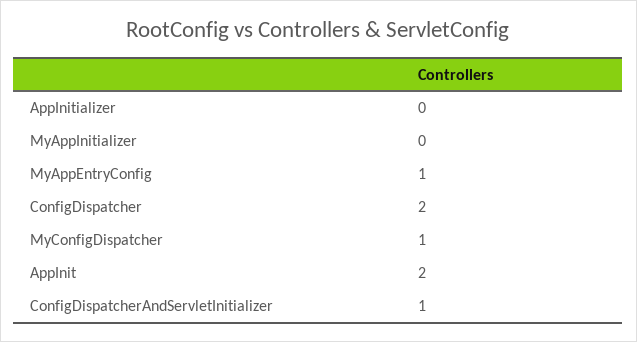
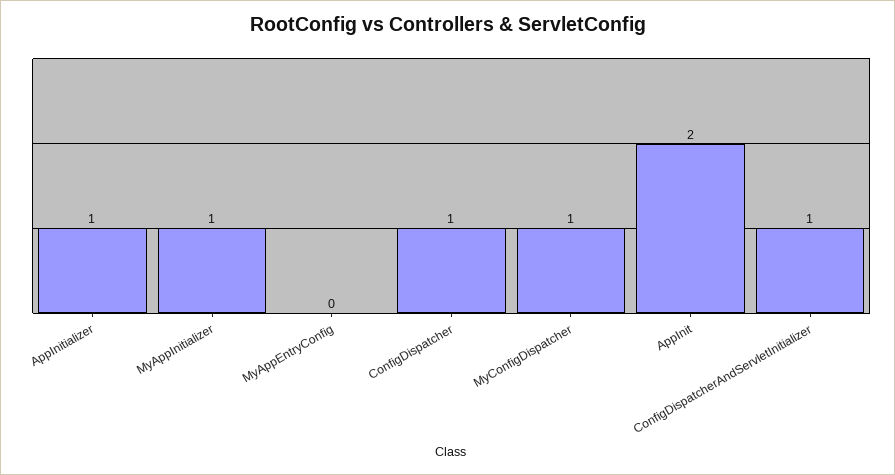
AppInitializer: 0 -> 1
MyAppInitializer: 0 -> 1
MyAppEntryConfig: 1 -> 0
ConfigDispatcher: 2 -> 1

